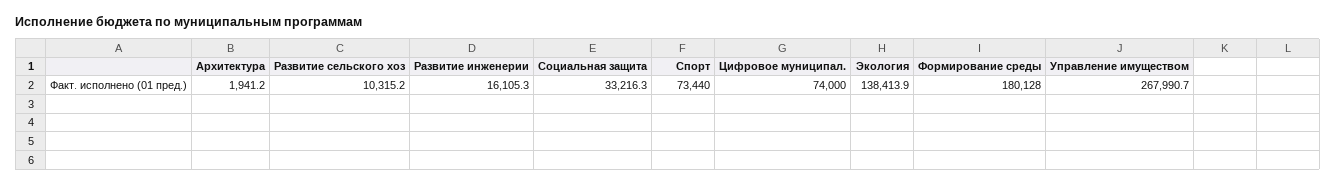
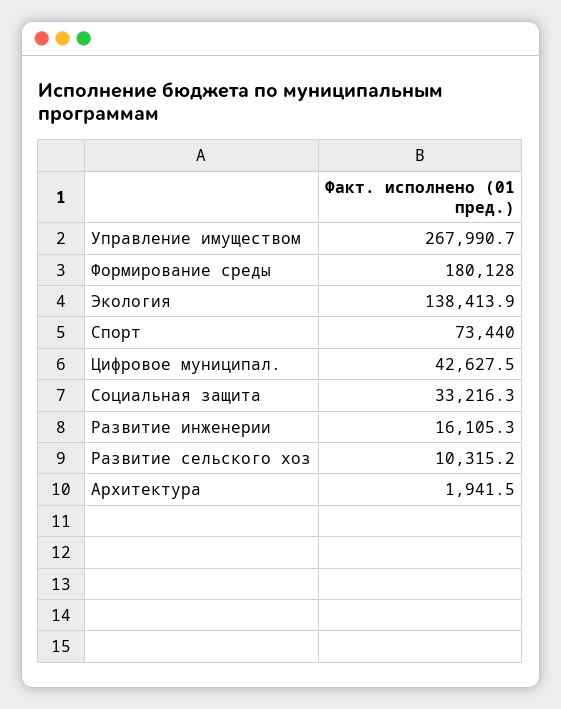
Архитектура: 1941.2 -> 1941.5
Цифровое муниципал.: 74000 -> 42627.5

